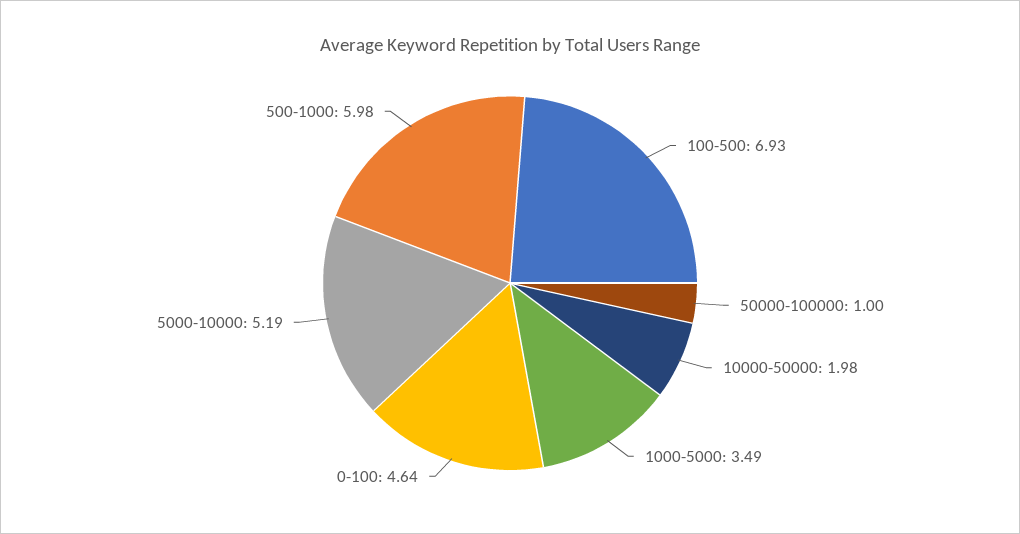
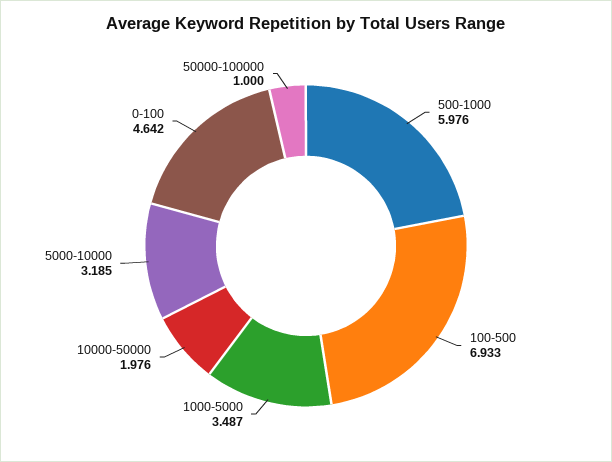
5000-10000: 5.19 -> 3.185

